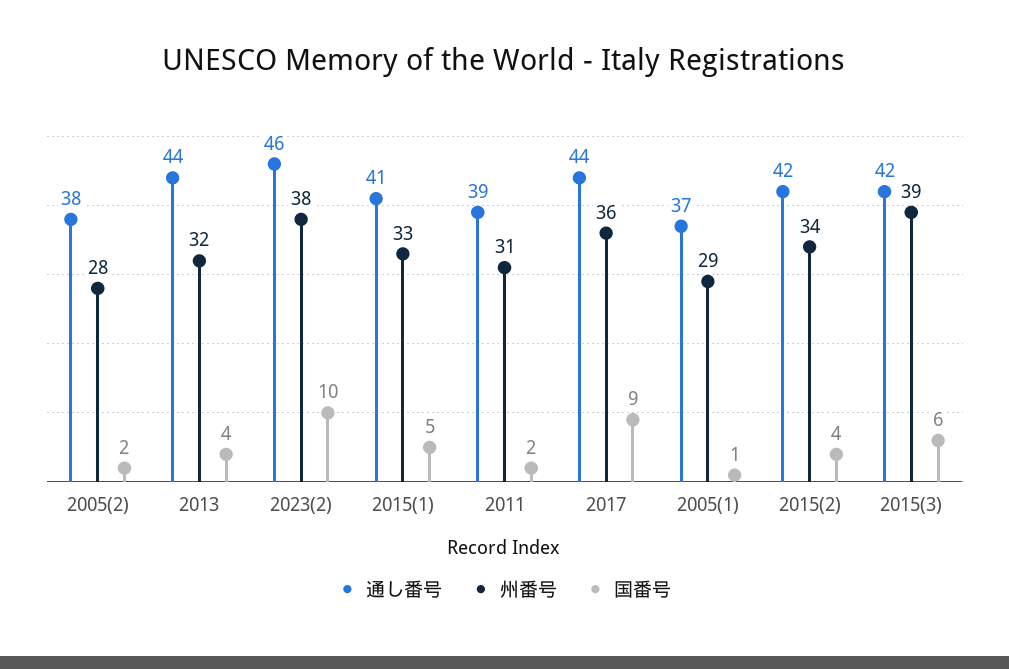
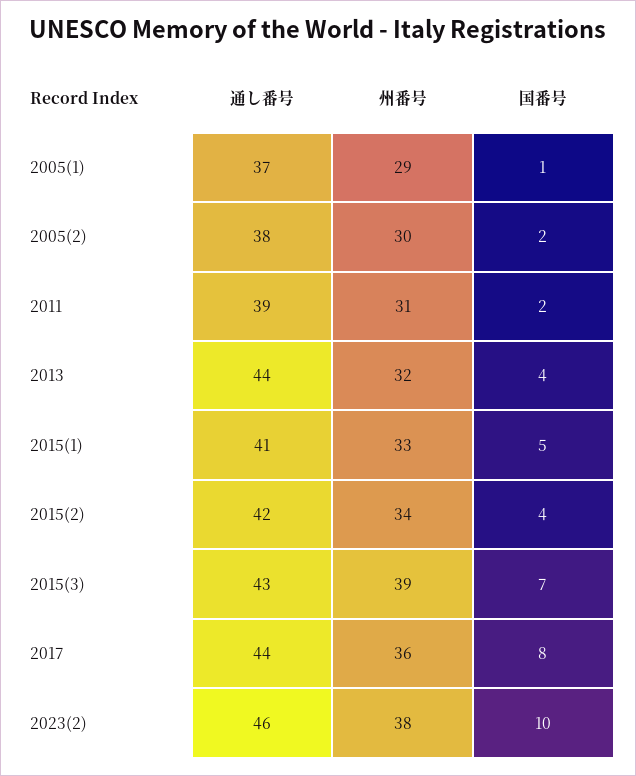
州番号, 2005(2): 28 -> 30
国番号, 2017: 9 -> 8
通し番号, 2015(3): 42 -> 43
国番号, 2015(3): 6 -> 7

